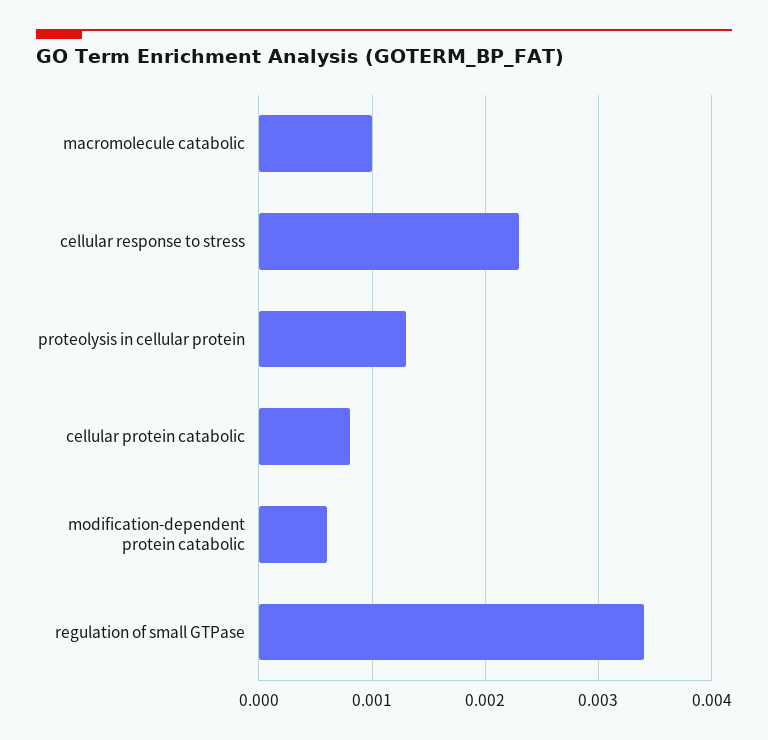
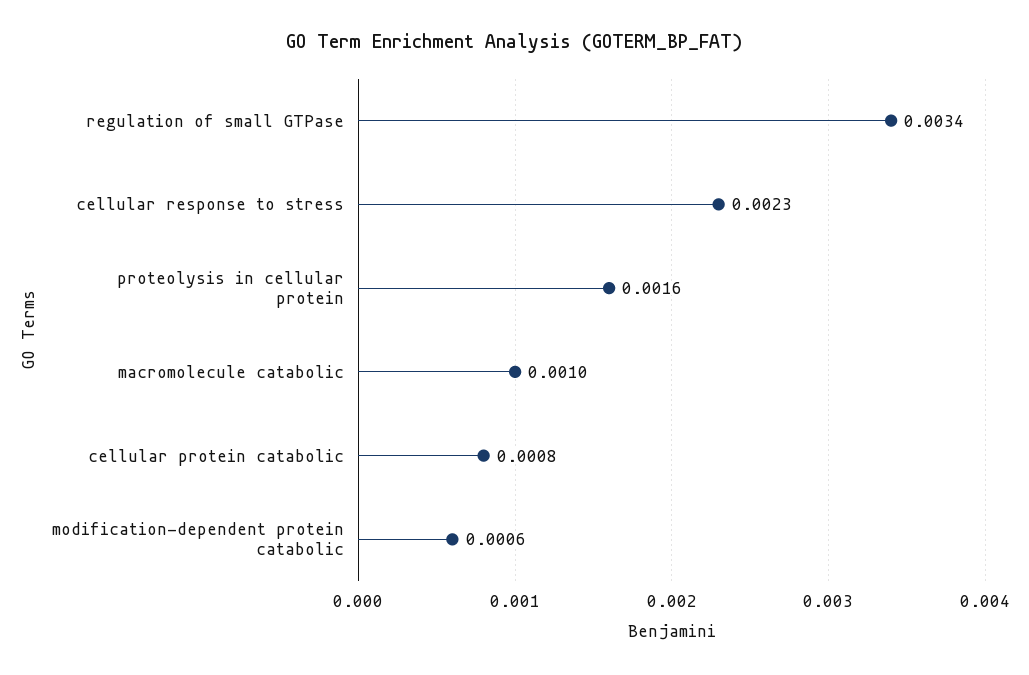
proteolysis in cellular protein: 0.0013 -> 0.0016

